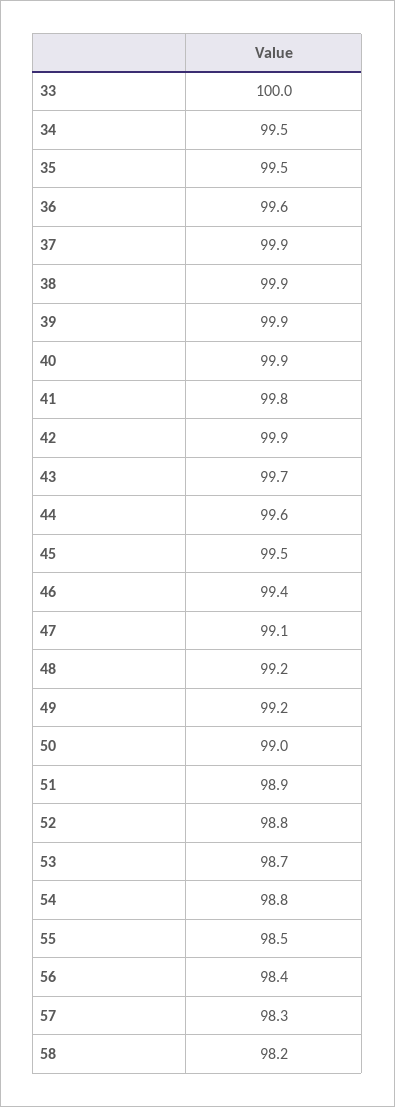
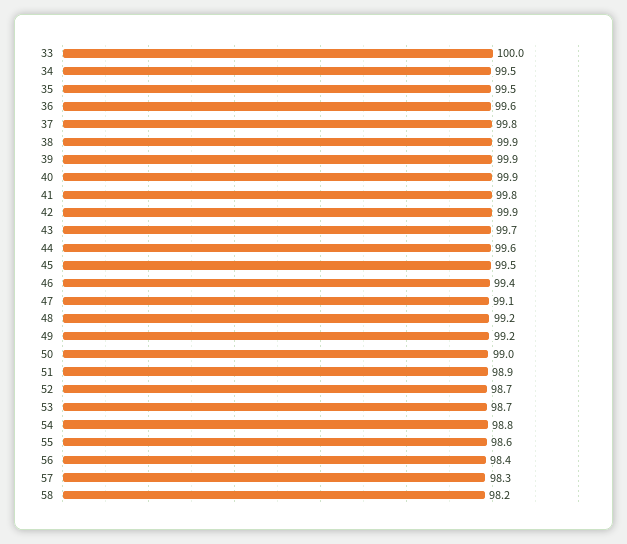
37: 99.9 -> 99.8
52: 98.8 -> 98.7
55: 98.5 -> 98.6

